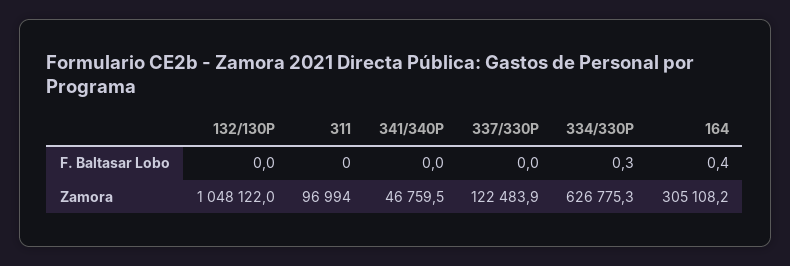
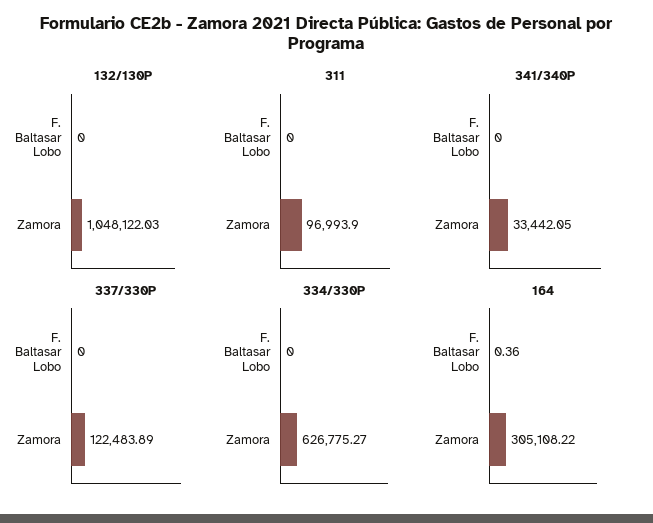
334/330P, F. Baltasar Lobo: 0.3 -> 0
341/340P, Zamora: 46759.5 -> 33442.05

